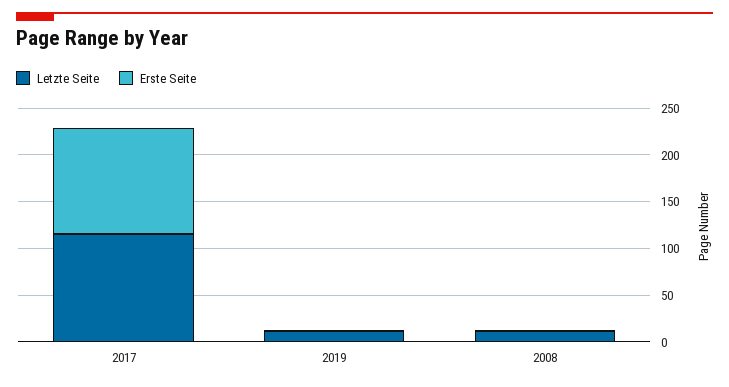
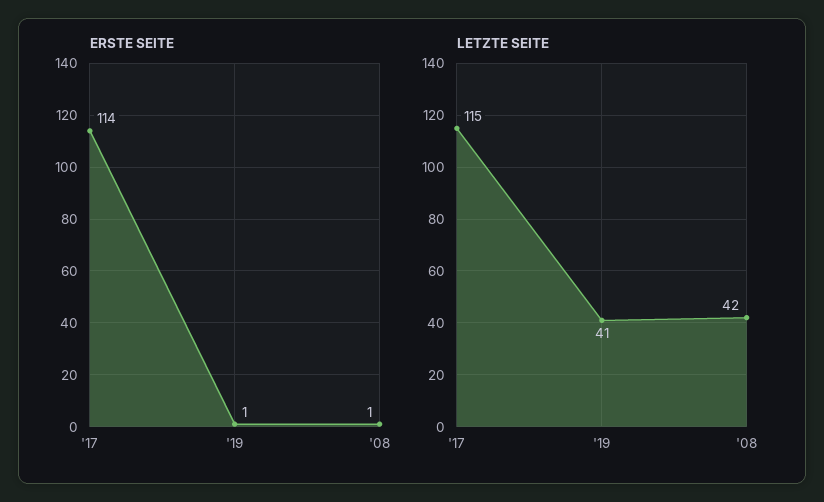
Letzte Seite, 2019: 10 -> 41
Letzte Seite, 2008: 10 -> 42

